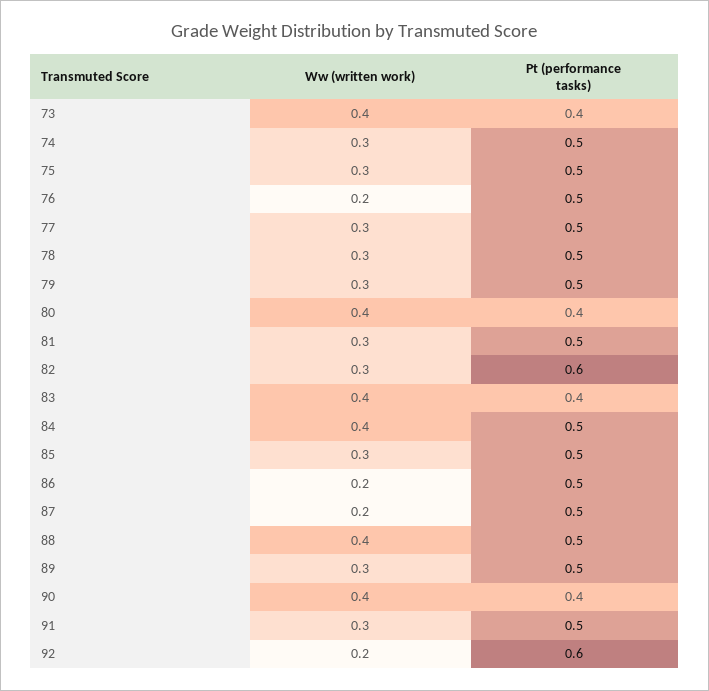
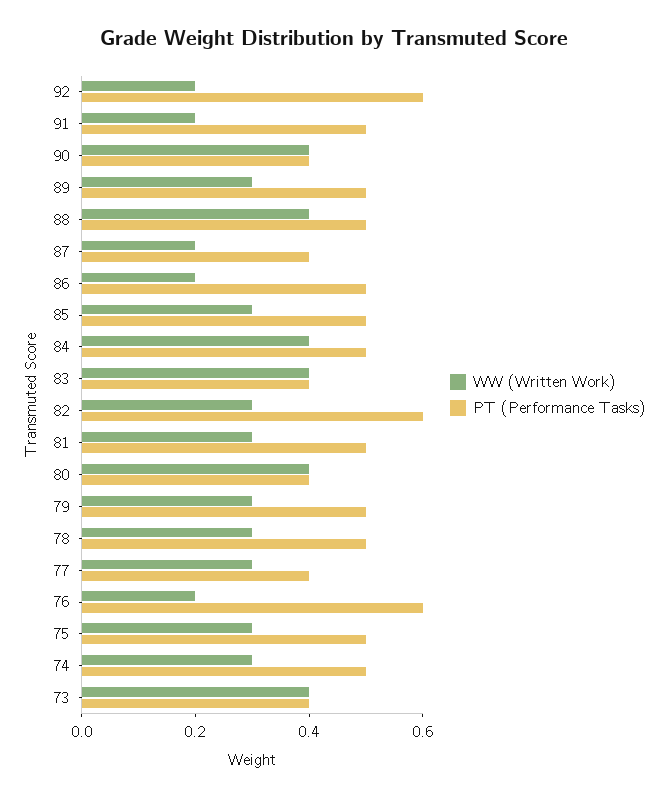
Pt (performance tasks), 76: 0.5 -> 0.6
Pt (performance tasks), 77: 0.5 -> 0.4
Pt (performance tasks), 87: 0.5 -> 0.4
Ww (written work), 91: 0.3 -> 0.2

